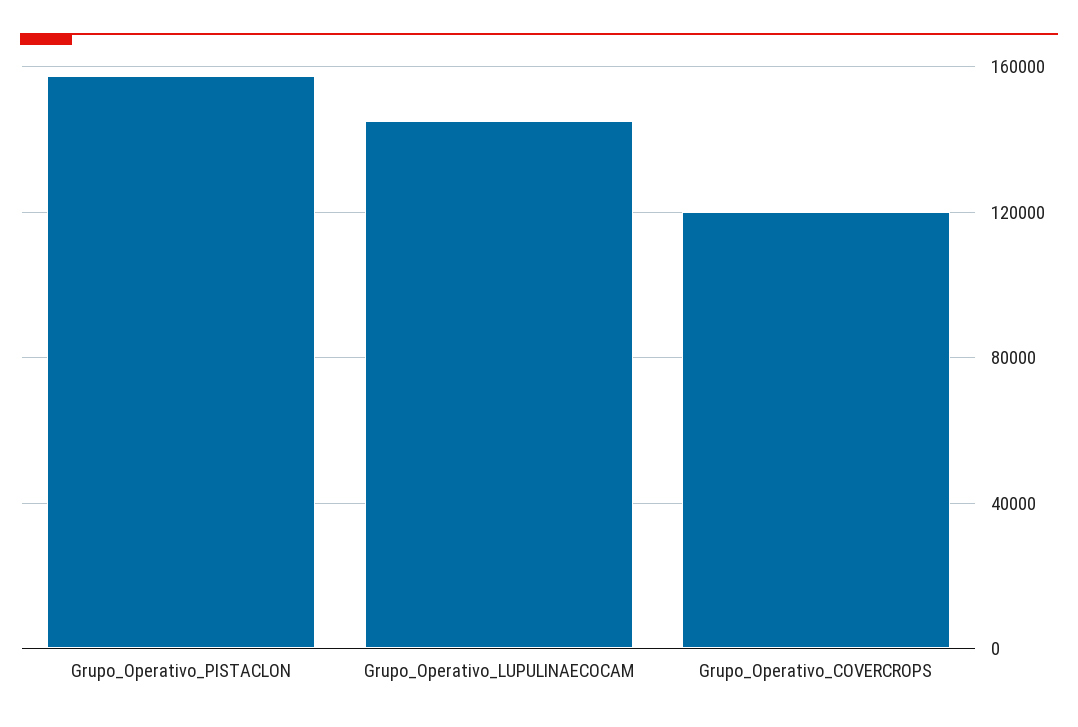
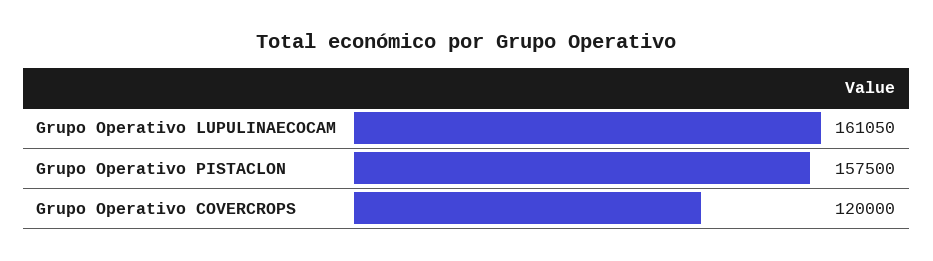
Grupo_Operativo_LUPULINAECOCAM: 145000 -> 161050

